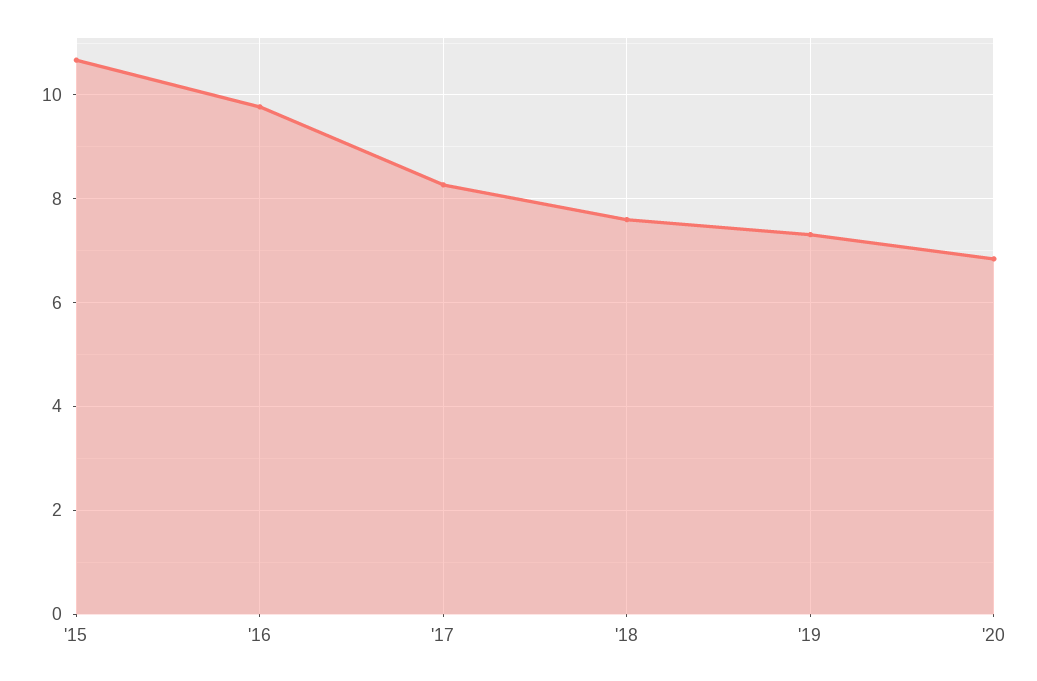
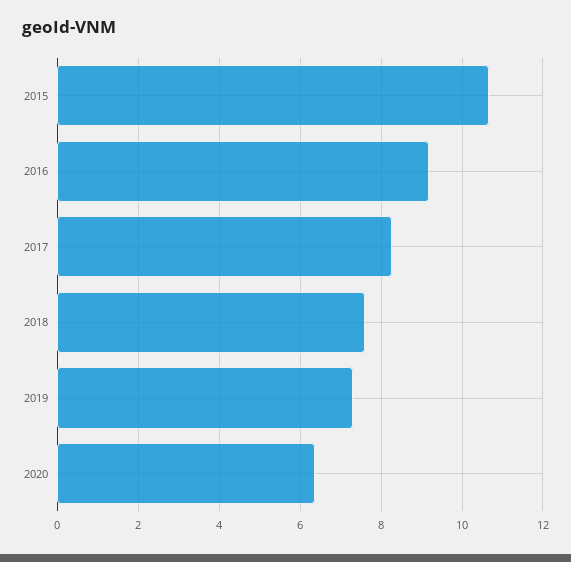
'16: 9.8 -> 9.2
'20: 6.8 -> 6.4

